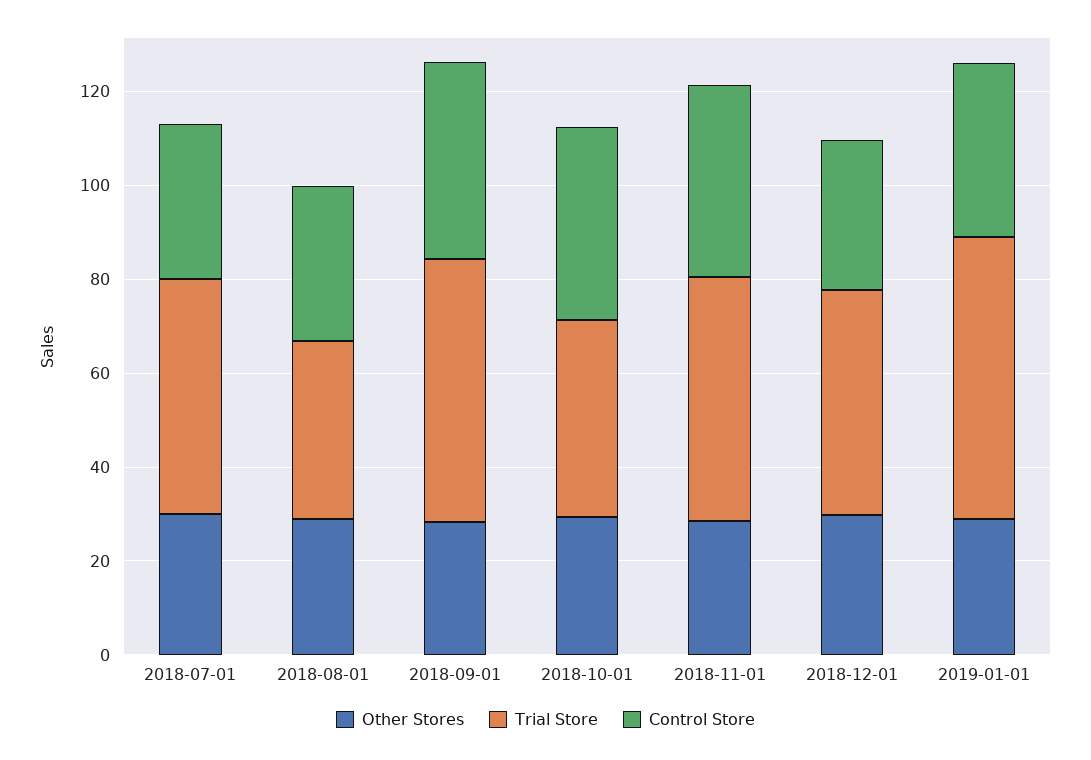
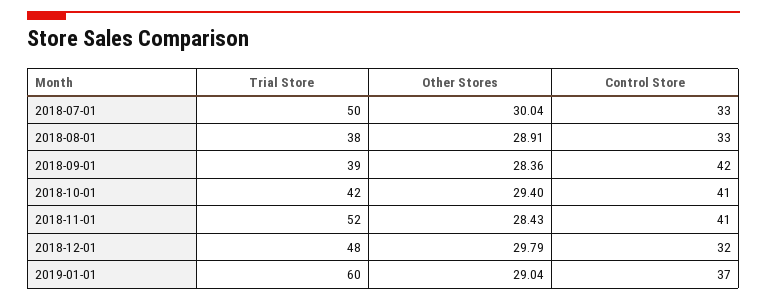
Trial Store, 2018-09-01: 55 -> 39

